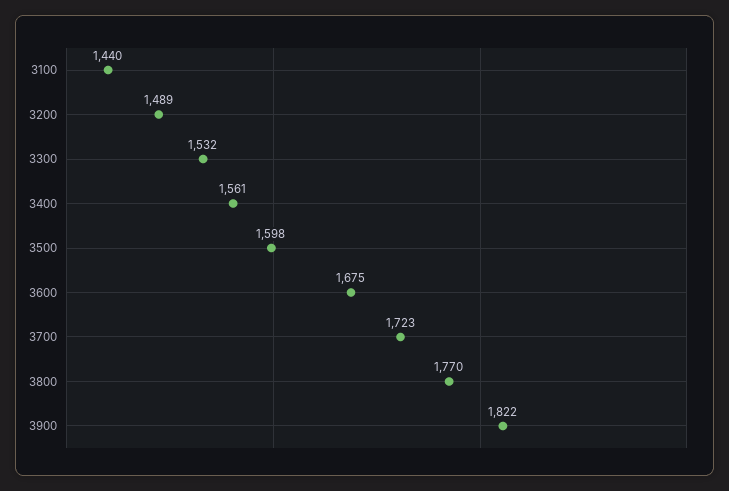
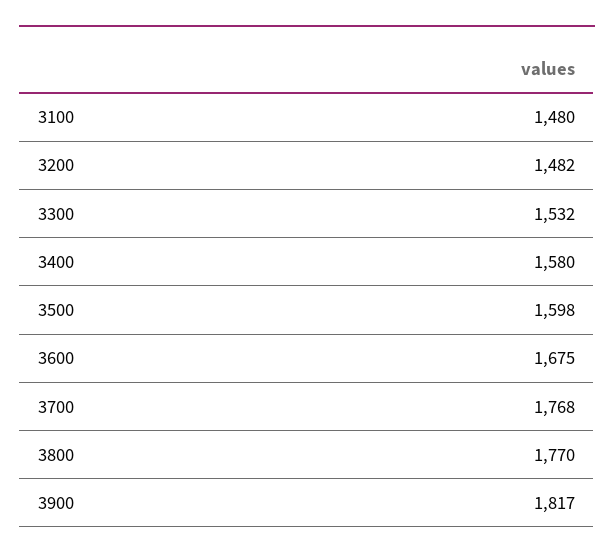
3100: 1440 -> 1480
3200: 1489 -> 1482
3400: 1561 -> 1580
3700: 1723 -> 1768
3900: 1822 -> 1817

